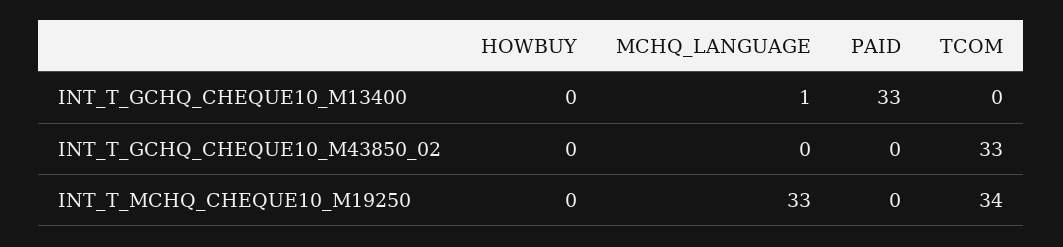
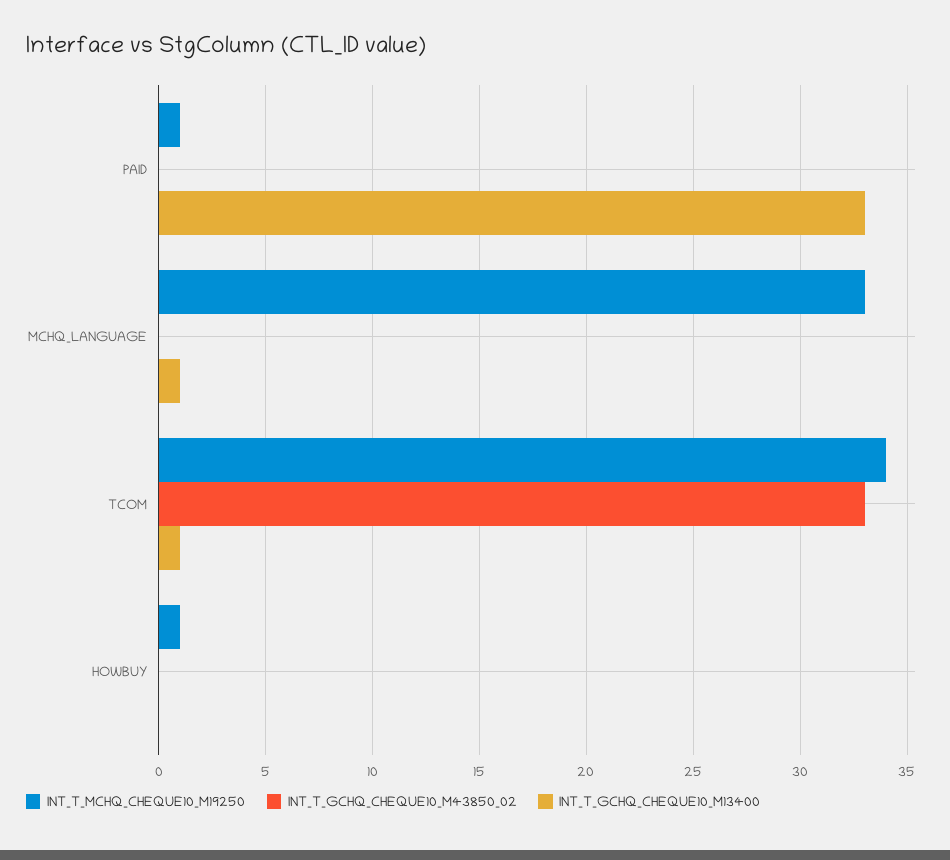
INT_T_GCHQ_CHEQUE10_M13400, TCOM: 0 -> 1
INT_T_MCHQ_CHEQUE10_M19250, HOWBUY: 0 -> 1
INT_T_MCHQ_CHEQUE10_M19250, PAID: 0 -> 1

